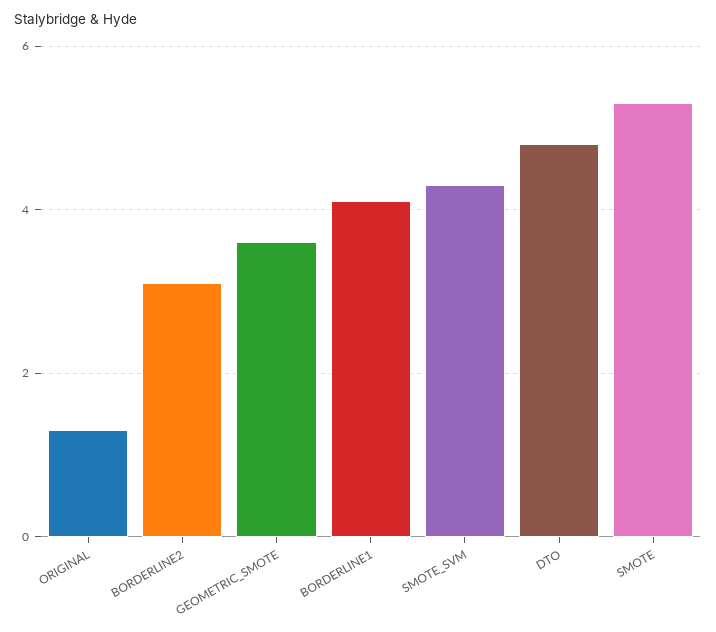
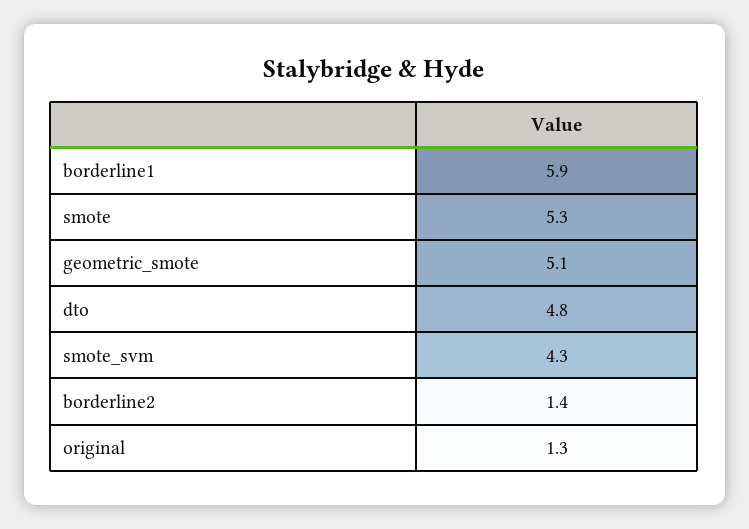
BORDERLINE2: 3 -> 1.4
GEOMETRIC_SMOTE: 3.5 -> 5.1
BORDERLINE1: 4 -> 5.9

